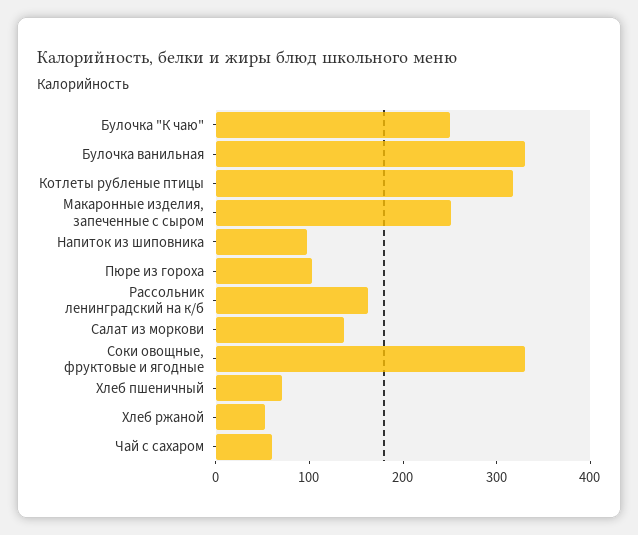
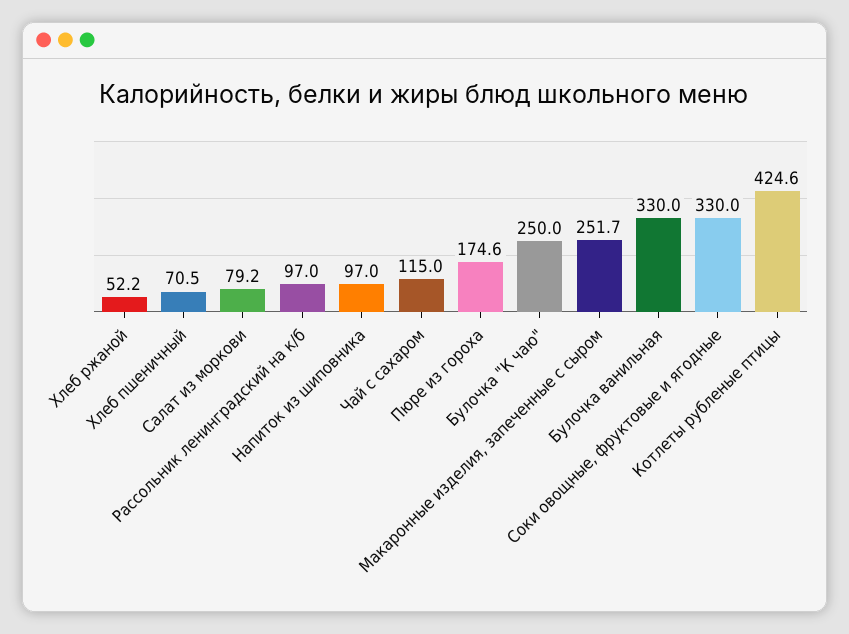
Котлеты рубленые птицы: 320 -> 424.6
Пюре из гороха: 100 -> 174.6
Рассольник ленинградский на к/б: 160 -> 97
Салат из моркови: 140 -> 79.2
Чай с сахаром: 60 -> 115

